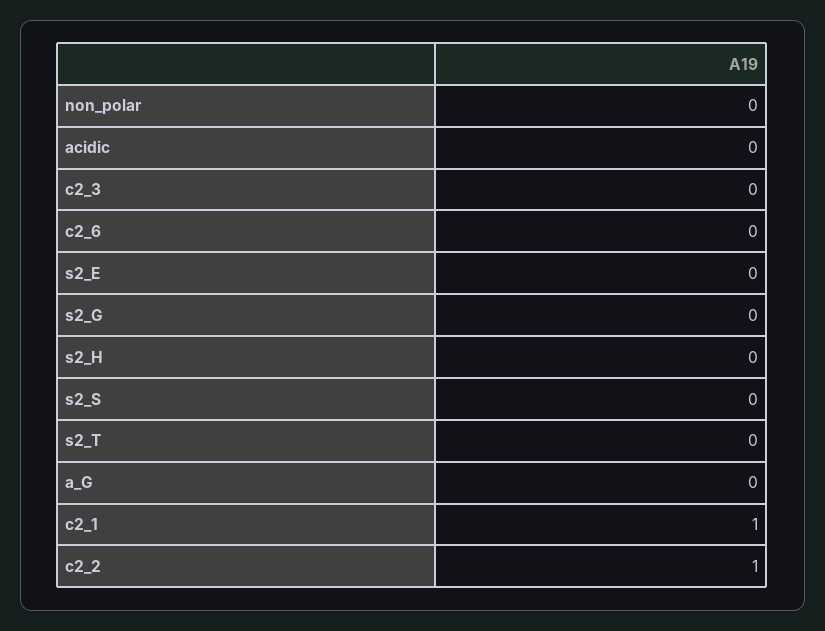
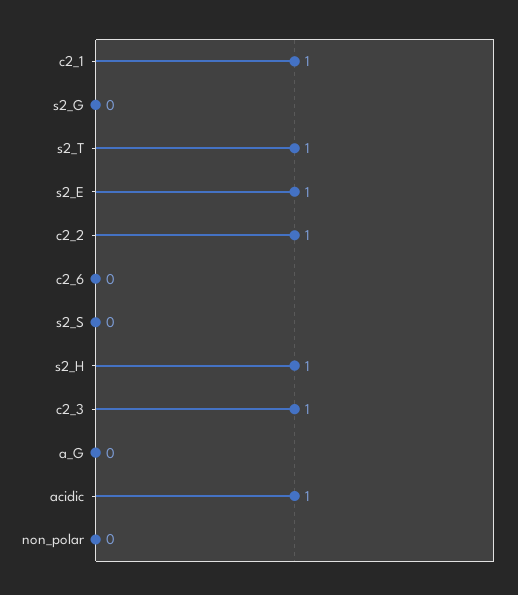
acidic: 0 -> 1
c2_3: 0 -> 1
s2_E: 0 -> 1
s2_H: 0 -> 1
s2_T: 0 -> 1

